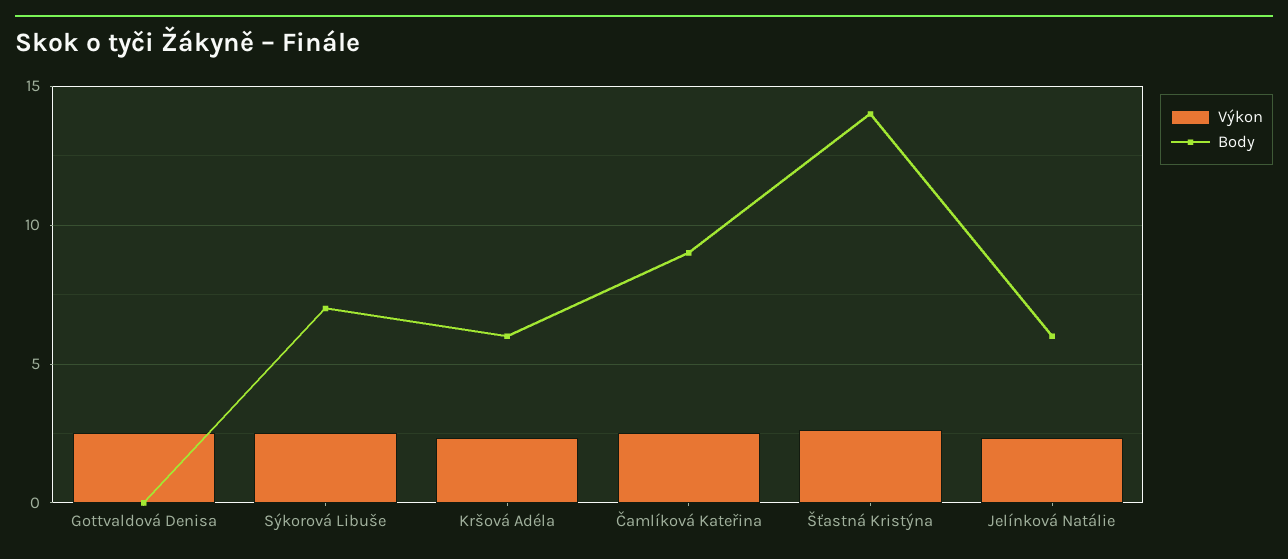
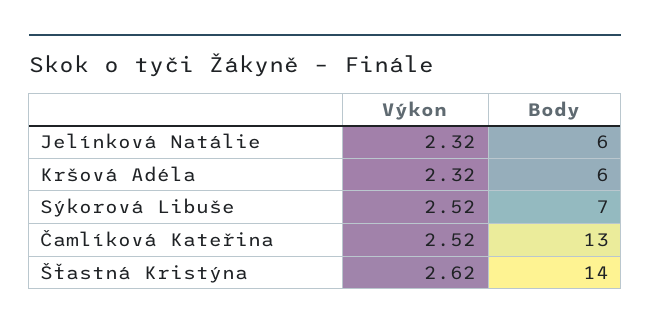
Výkon, Gottvaldová Denisa: 2.5 -> none
Body, Gottvaldová Denisa: 0 -> none
Body, Čamlíková Kateřina: 9 -> 13

